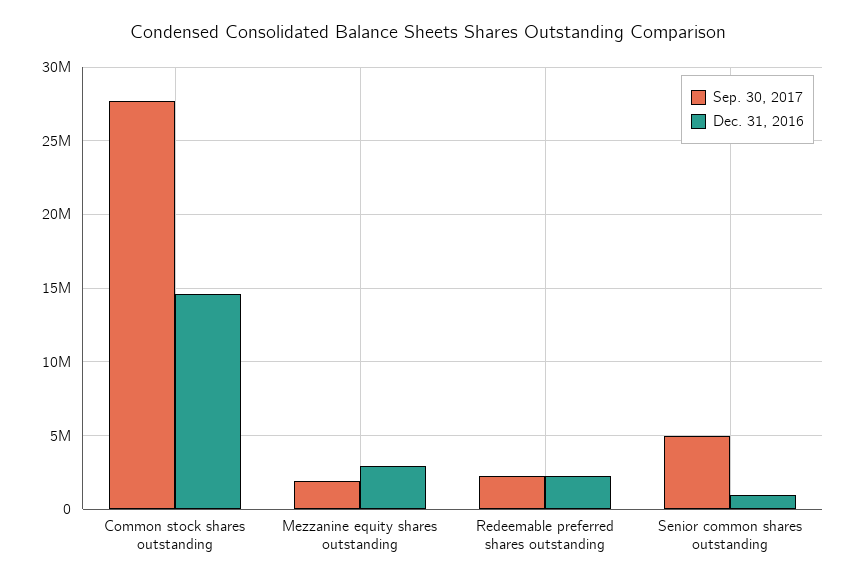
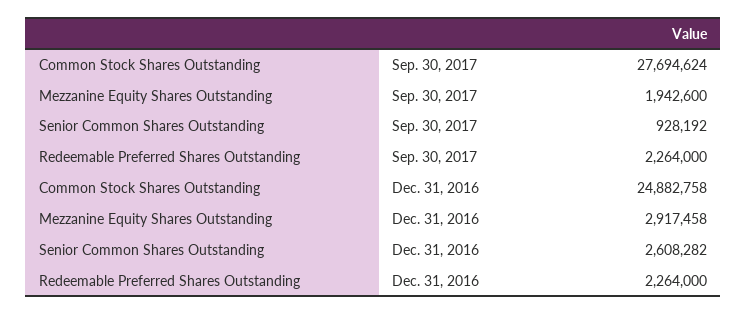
Dec. 31, 2016, Common stock shares outstanding: 14500000 -> 24882758
Sep. 30, 2017, Senior common shares outstanding: 5000000 -> 928192
Dec. 31, 2016, Senior common shares outstanding: 1000000 -> 2608282

